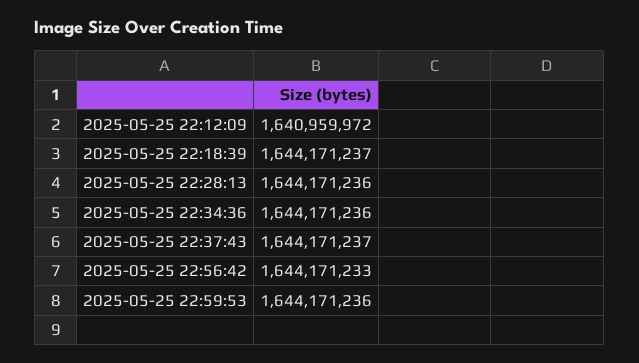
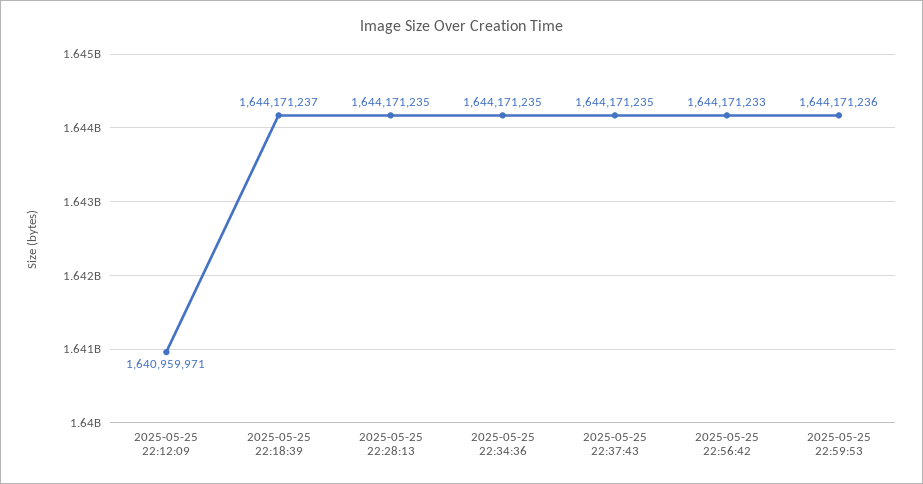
2025-05-25 22:12:09: 1640959972 -> 1640959971
2025-05-25 22:28:13: 1644171236 -> 1644171235
2025-05-25 22:34:36: 1644171236 -> 1644171235
2025-05-25 22:37:43: 1644171237 -> 1644171235

